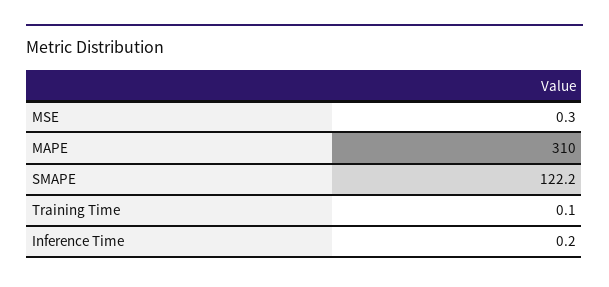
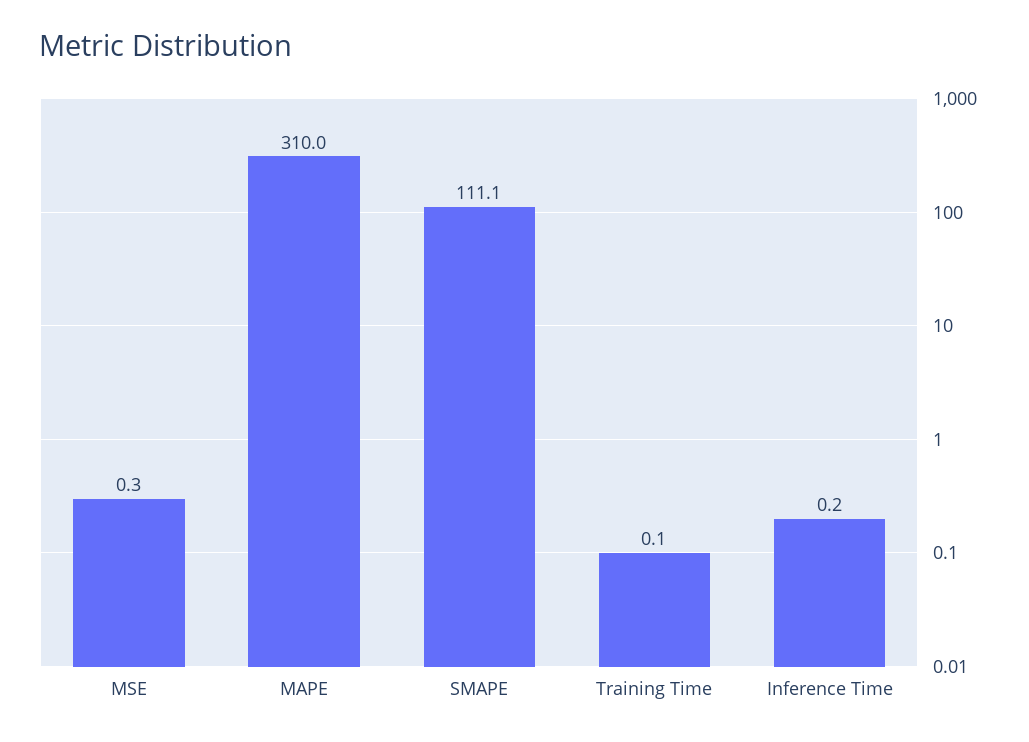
SMAPE: 122.2 -> 111.1

